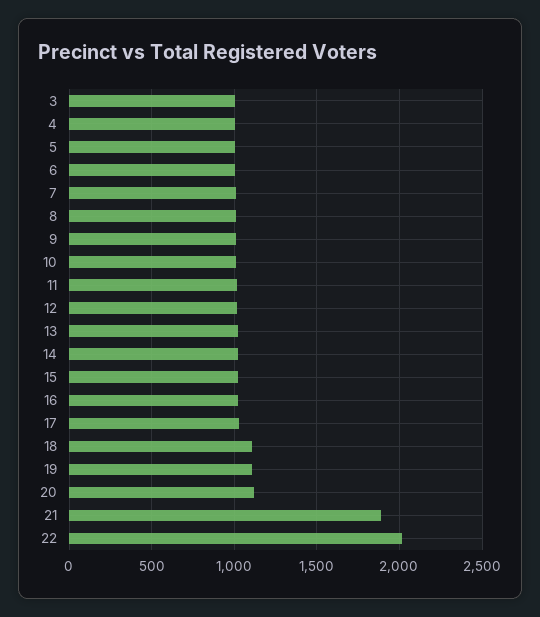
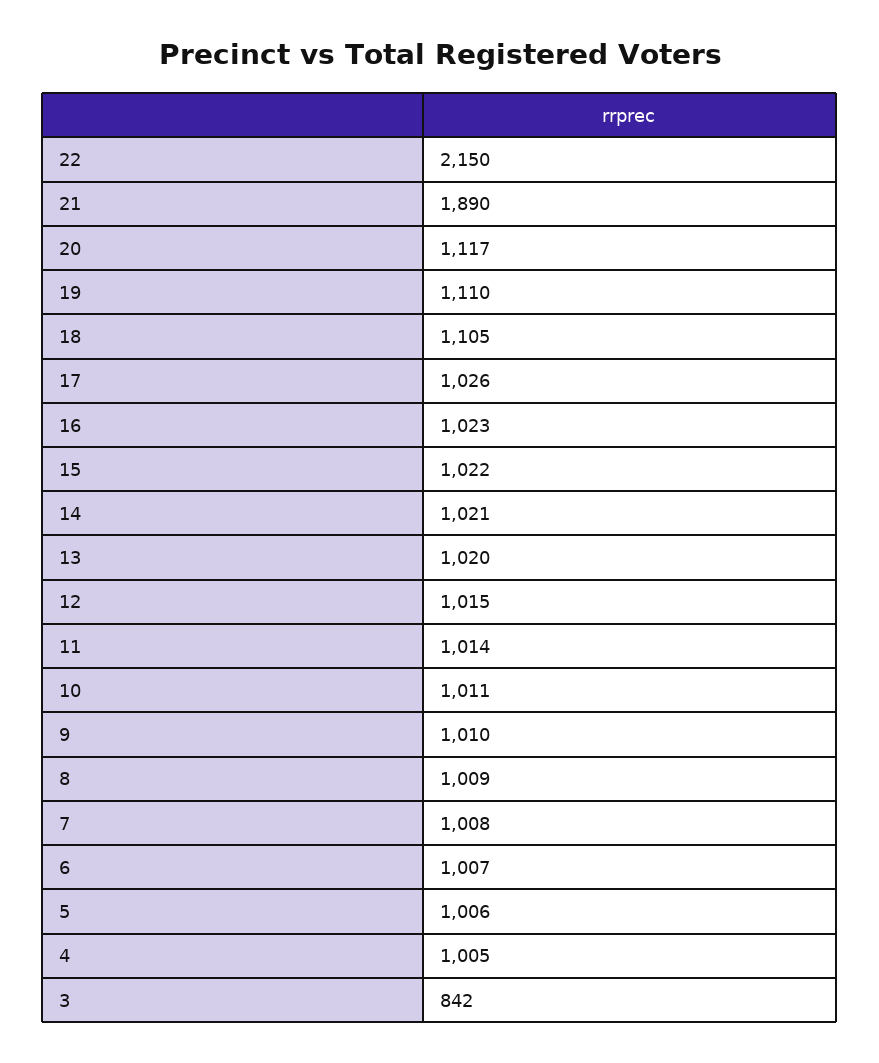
3: 1000 -> 842
22: 2000 -> 2150

